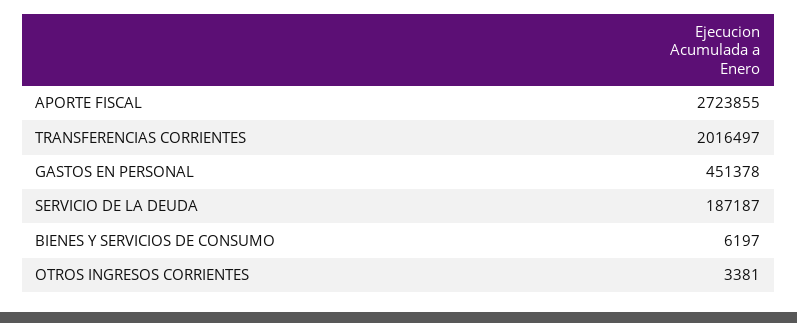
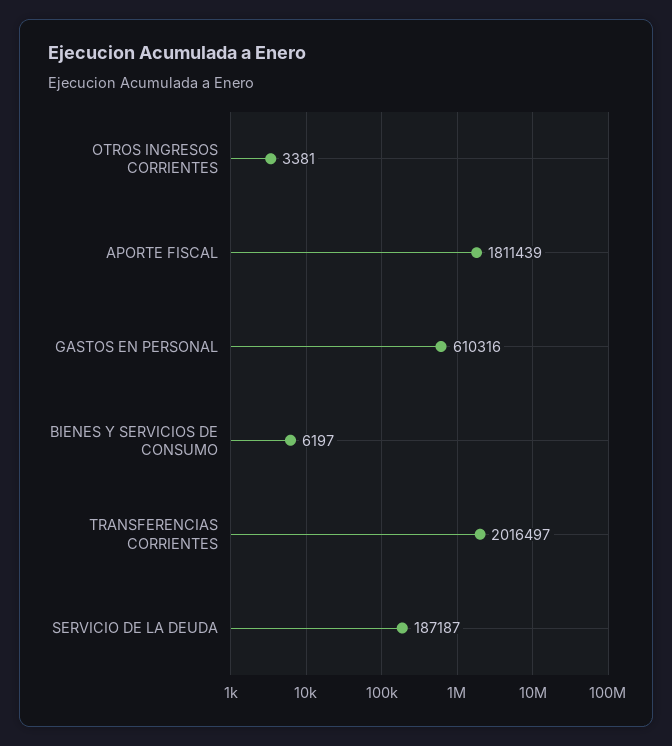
APORTE FISCAL: 2723855 -> 1811439
GASTOS EN PERSONAL: 451378 -> 610316

